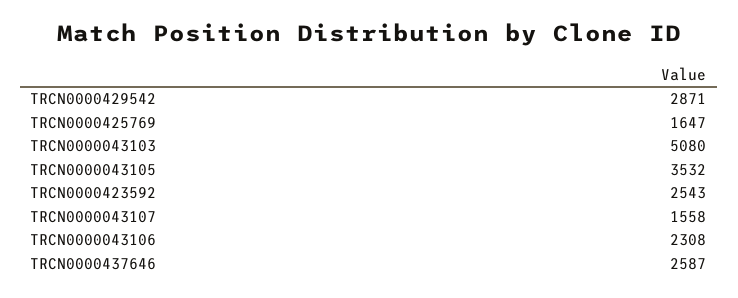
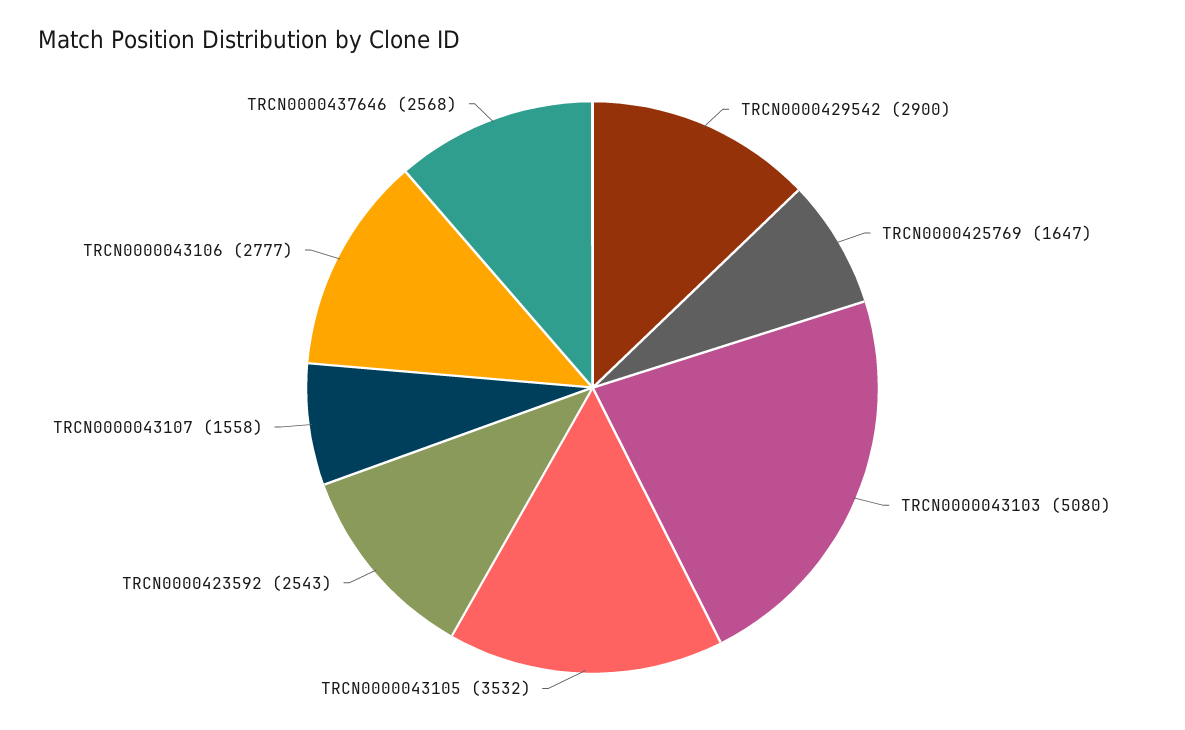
TRCN0000429542: 2871 -> 2900
TRCN0000043106: 2308 -> 2777
TRCN0000437646: 2587 -> 2568

